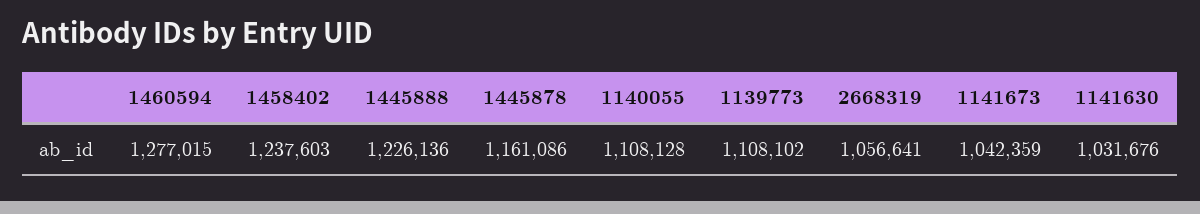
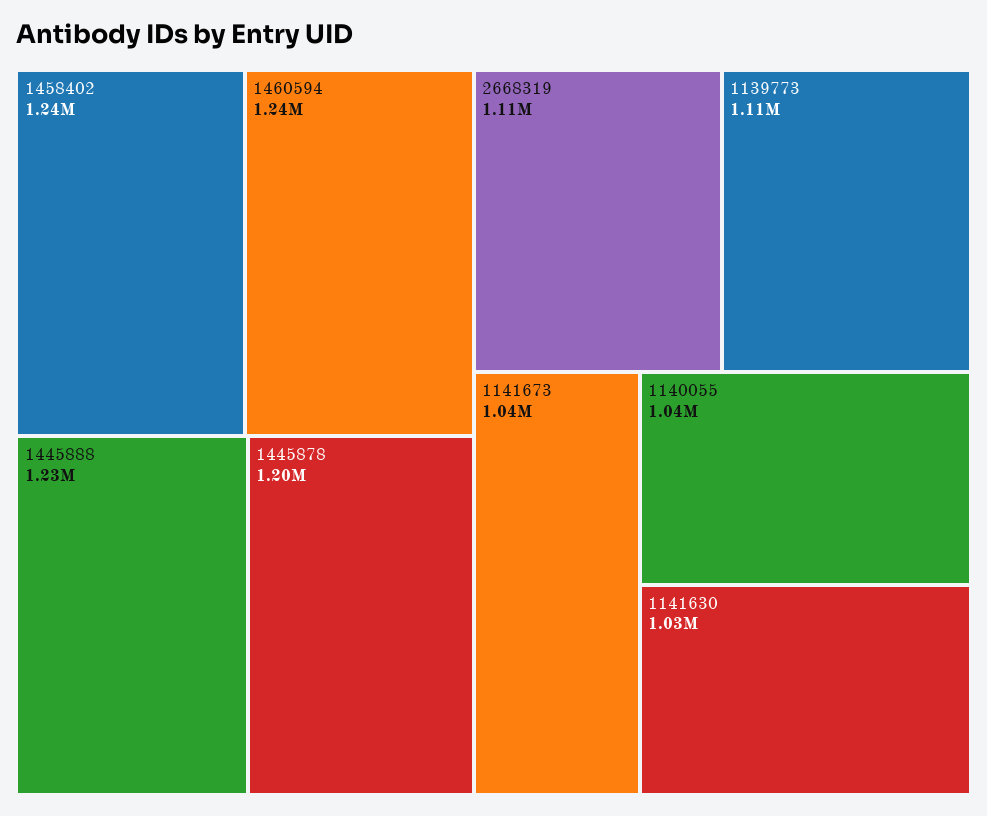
1460594: 1277015 -> 1240000
1445878: 1161086 -> 1200000
1140055: 1108128 -> 1040000
2668319: 1056641 -> 1110000

